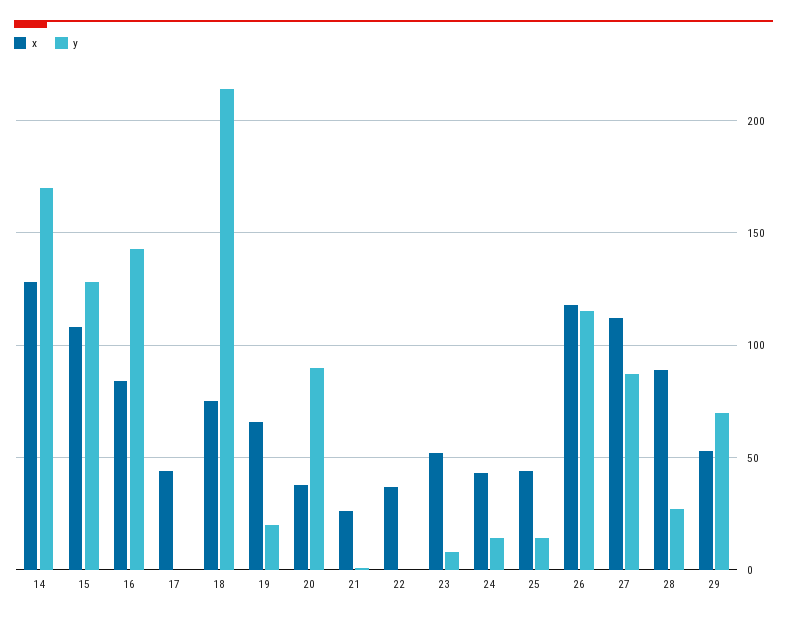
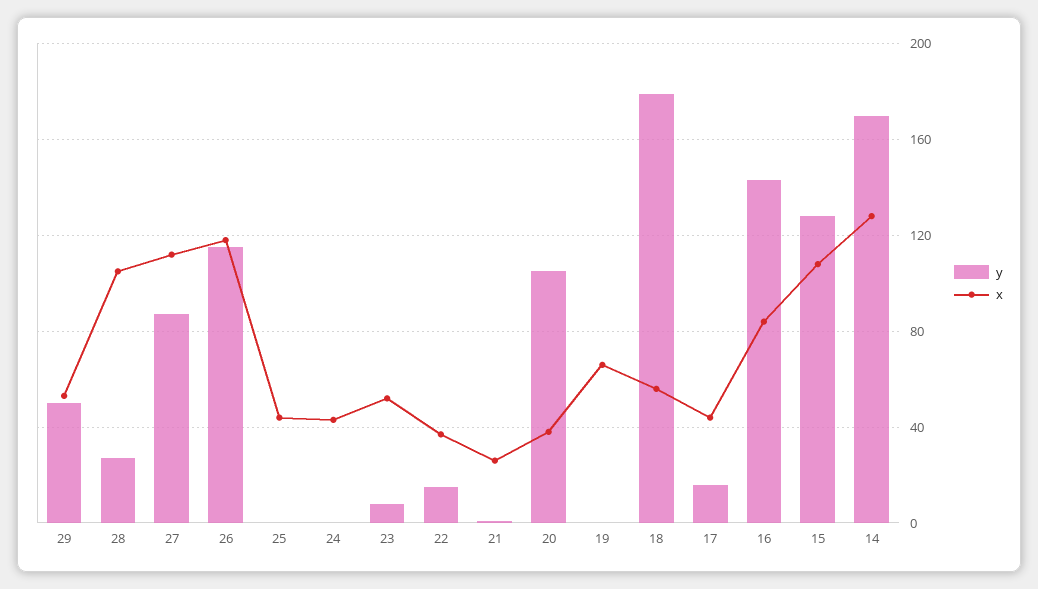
y, 17: 0 -> 15
x, 18: 75 -> 55
y, 18: 215 -> 180
y, 19: 20 -> 0
y, 20: 90 -> 105
y, 22: 0 -> 15
y, 24: 15 -> 0
y, 25: 15 -> 0
x, 28: 90 -> 105
y, 29: 70 -> 50

